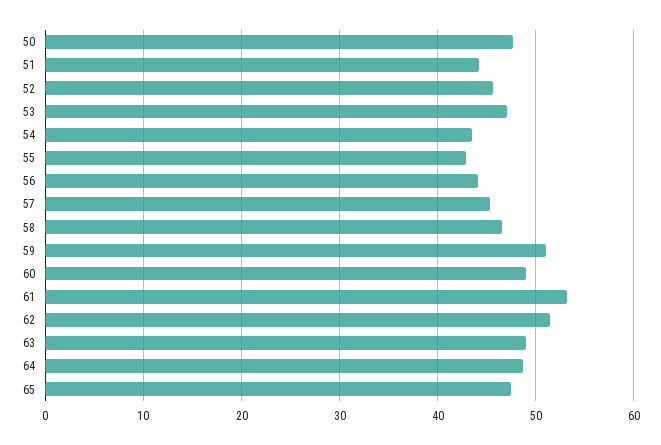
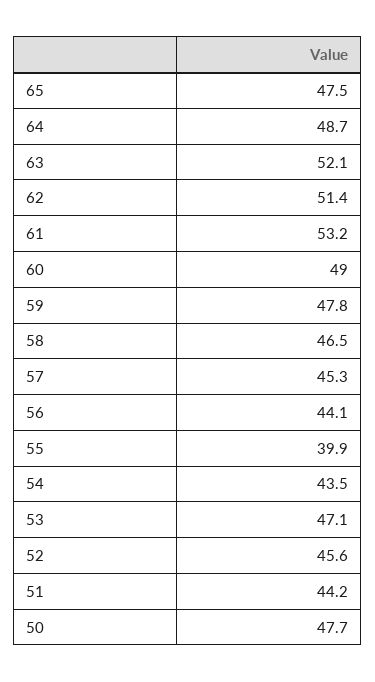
55: 43 -> 39.9
59: 51 -> 47.8
63: 49 -> 52.1

